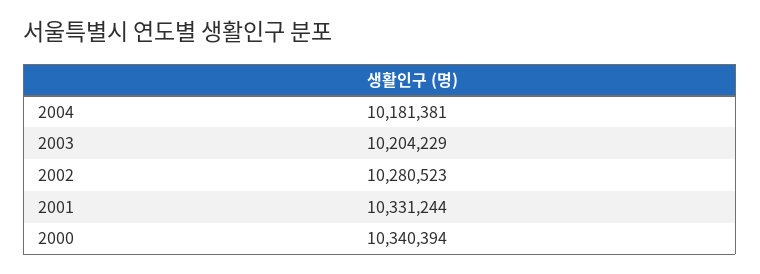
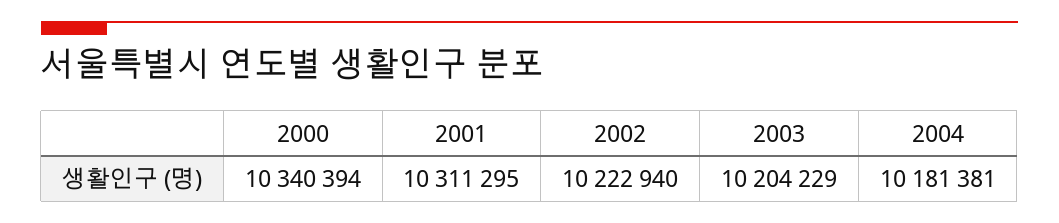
2002: 10280523 -> 10222940
2001: 10331244 -> 10311295

